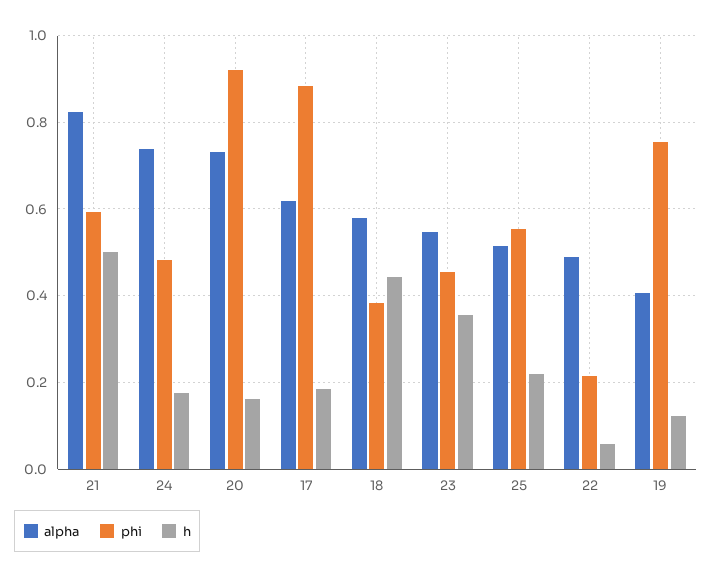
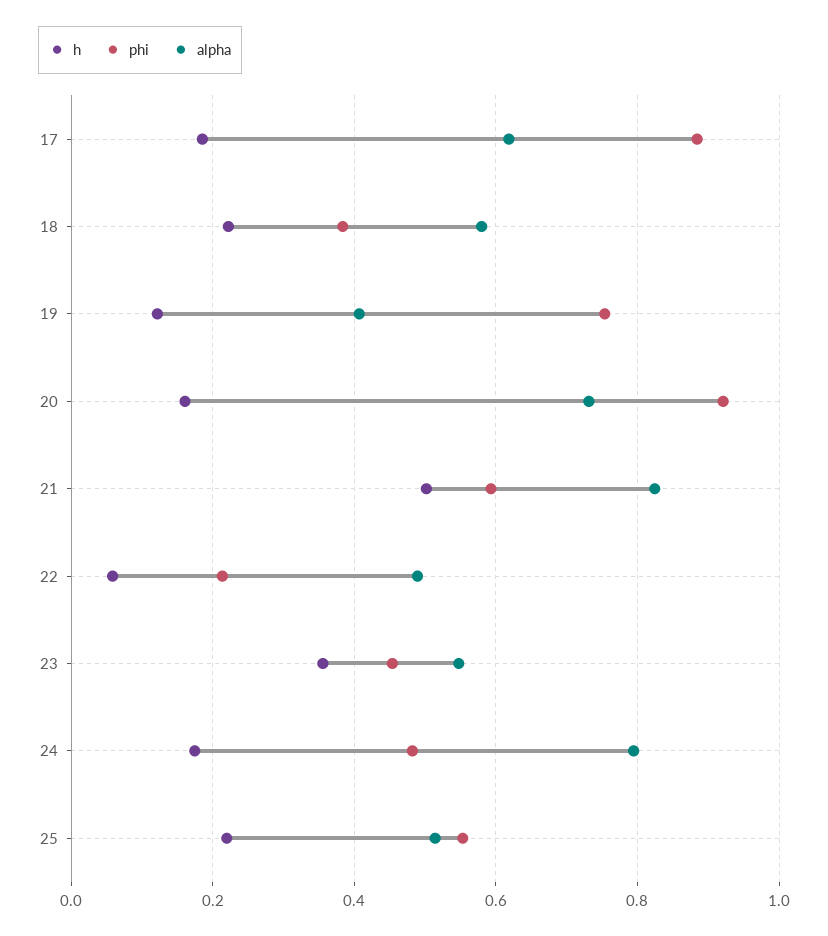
alpha, 24: 0.74 -> 0.8
h, 18: 0.44 -> 0.22

